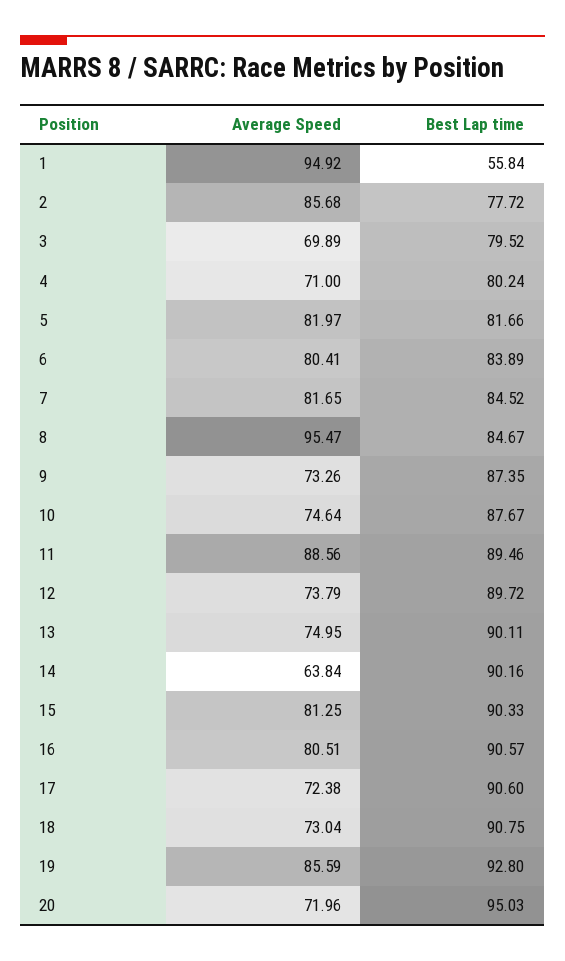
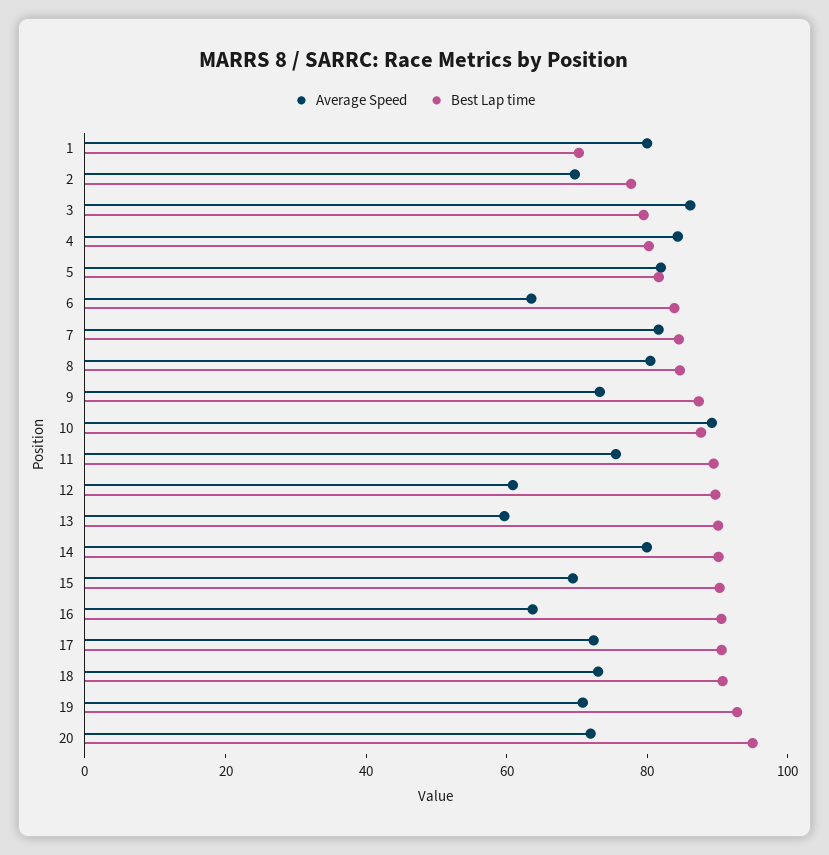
Average Speed, 1: 94.92 -> 80
Best Lap time, 1: 55.84 -> 70
Average Speed, 2: 85.68 -> 70
Average Speed, 3: 69.89 -> 85
Average Speed, 4: 71 -> 85
Average Speed, 6: 80.41 -> 65
Average Speed, 8: 95.47 -> 80
Average Speed, 10: 74.64 -> 90
Average Speed, 11: 88.56 -> 75
Average Speed, 12: 73.79 -> 60
Average Speed, 13: 74.95 -> 60
Average Speed, 14: 63.84 -> 80
Average Speed, 15: 81.25 -> 70
Average Speed, 16: 80.51 -> 65
Average Speed, 19: 85.59 -> 70

